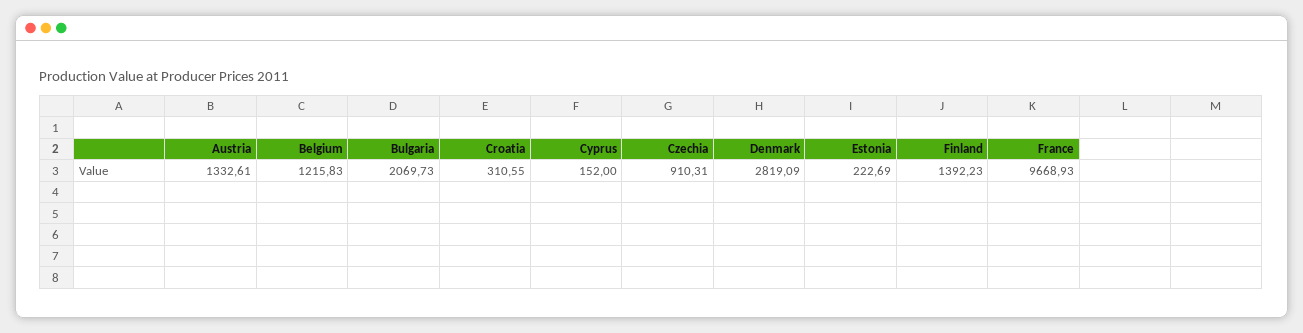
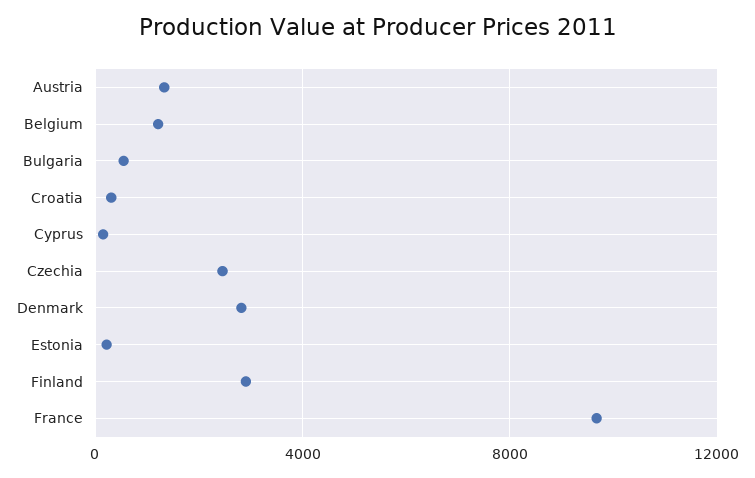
Bulgaria: 2069.73 -> 500
Czechia: 910.31 -> 2500
Finland: 1392.23 -> 3000

